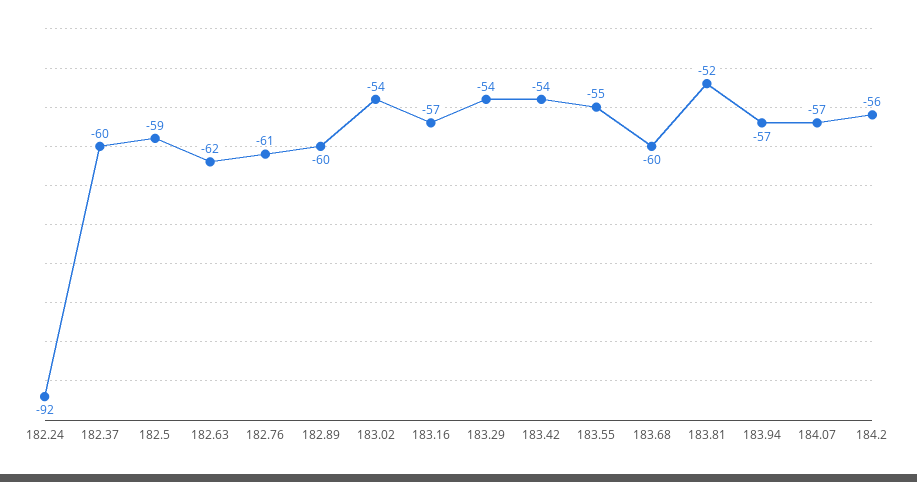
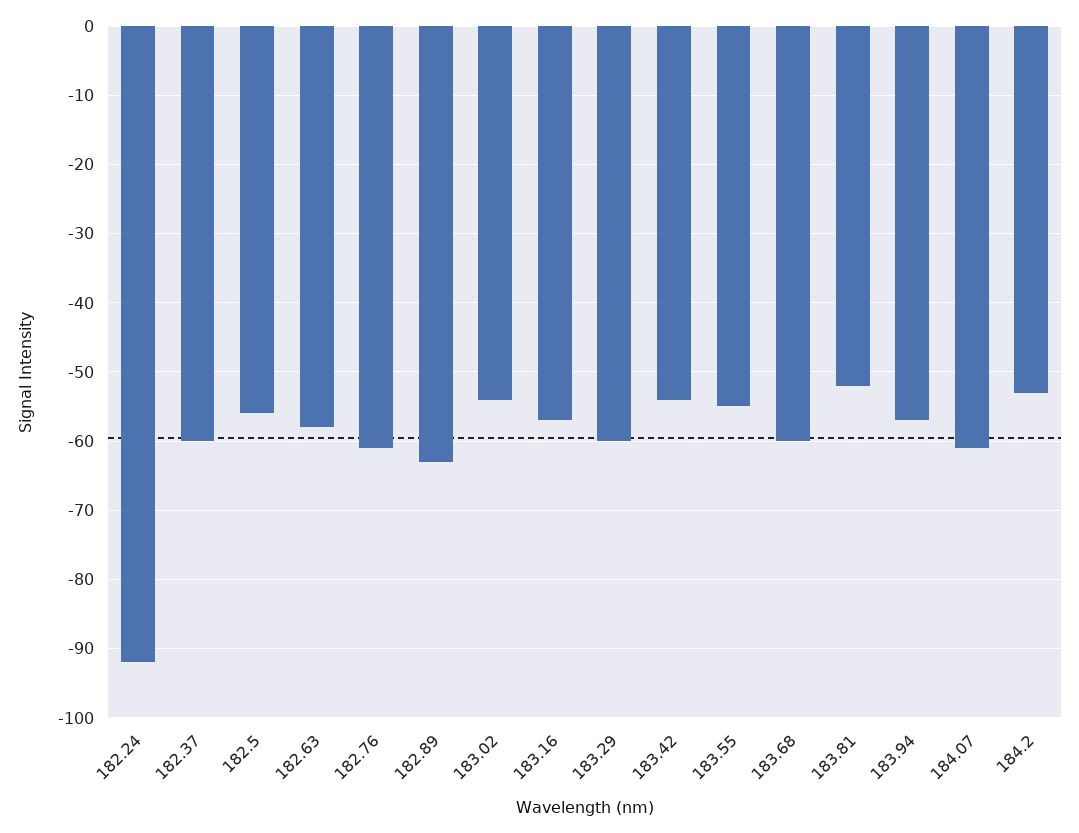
182.5: -59 -> -56
182.63: -62 -> -58
182.89: -60 -> -63
183.29: -54 -> -60
184.07: -57 -> -61
184.2: -56 -> -53

